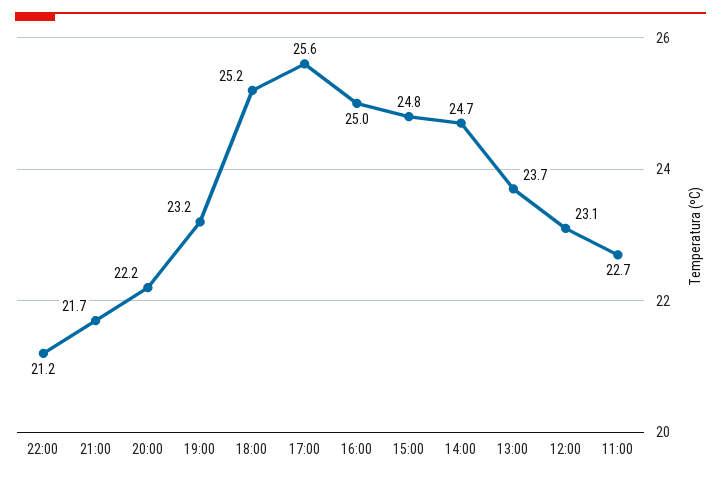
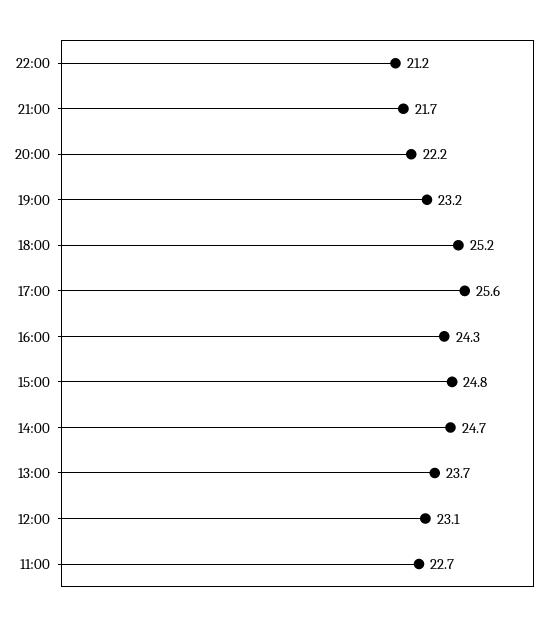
16:00: 25 -> 24.3

